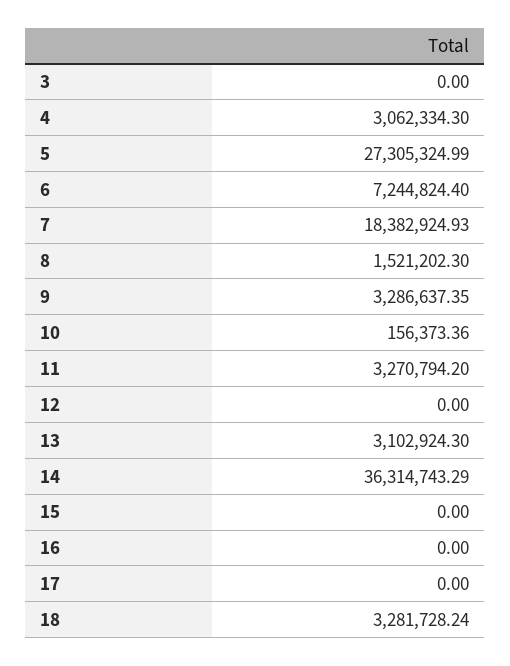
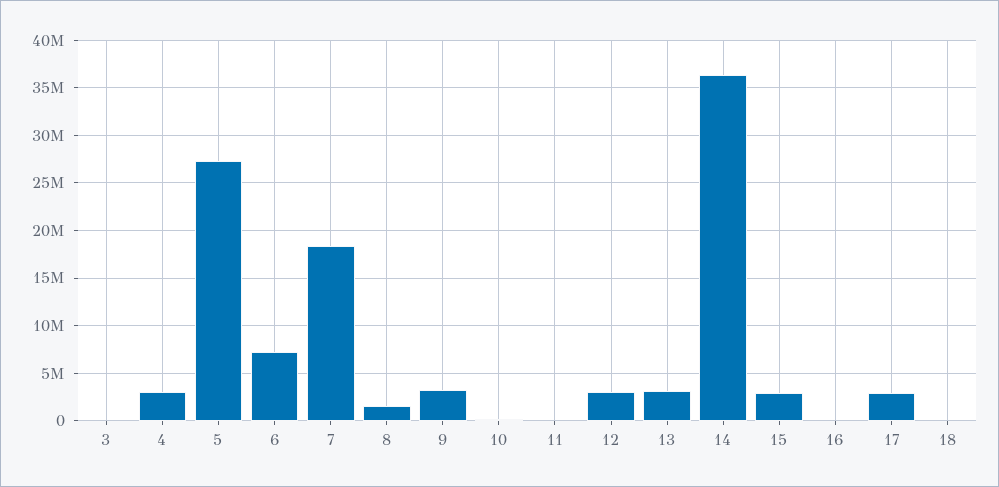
11: 3270794.2 -> 0
12: 0 -> 3000000
15: 0 -> 3000000
17: 0 -> 3000000
18: 3281728.24 -> 0

